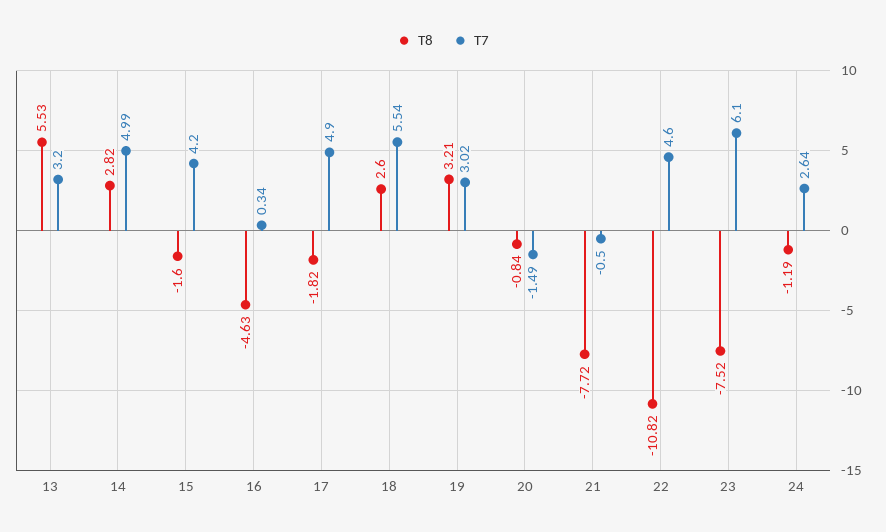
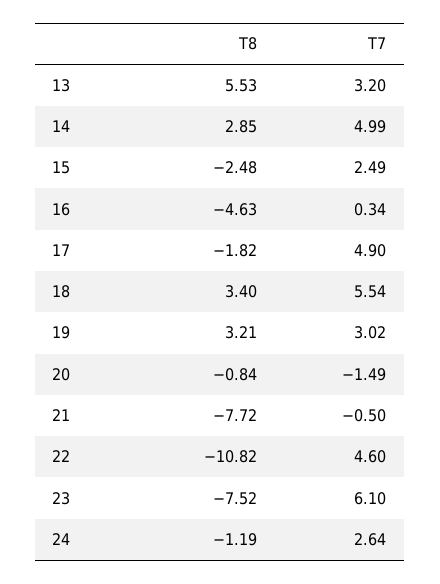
T8, 14: 2.82 -> 2.85
T8, 15: -1.6 -> -2.48
T7, 15: 4.2 -> 2.49
T8, 18: 2.6 -> 3.4

